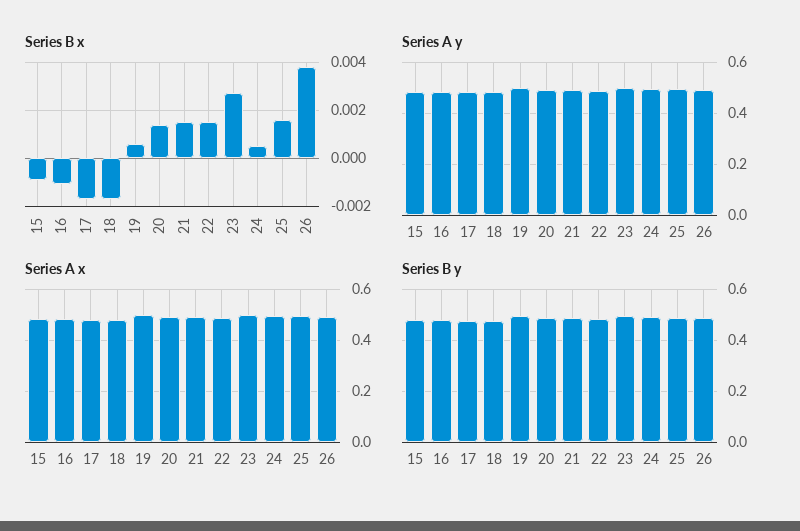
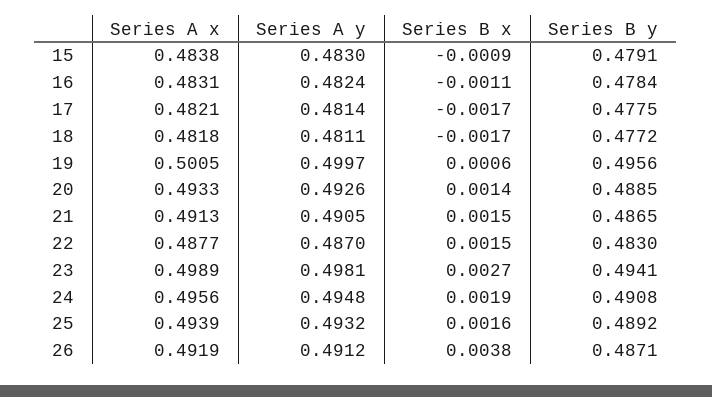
Series B x, 24: 0.0005 -> 0.0019

